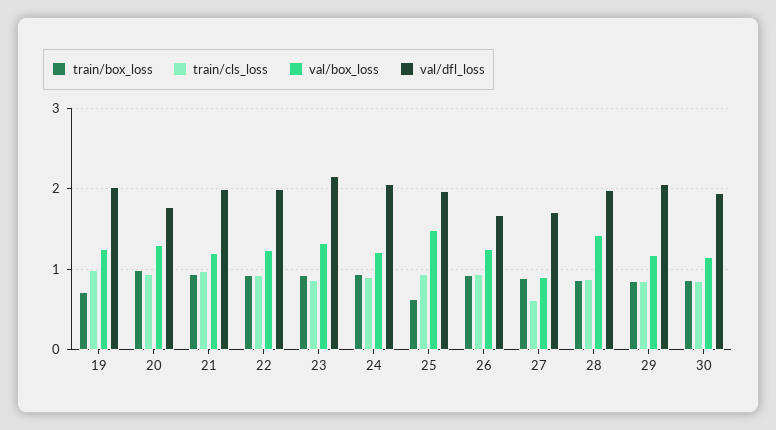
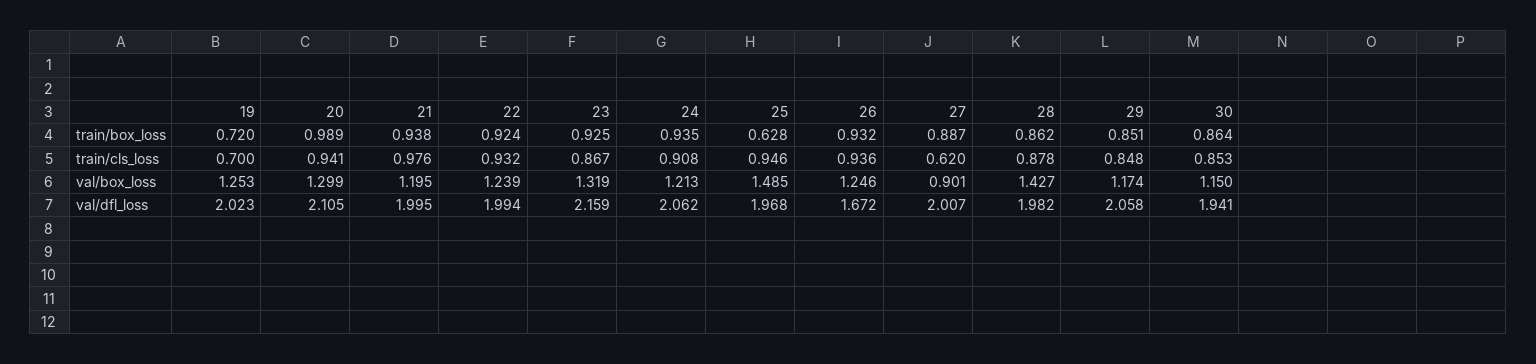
train/cls_loss, 19: 1 -> 0.7
val/dfl_loss, 20: 1.8 -> 2.105
val/dfl_loss, 27: 1.7 -> 2.007

